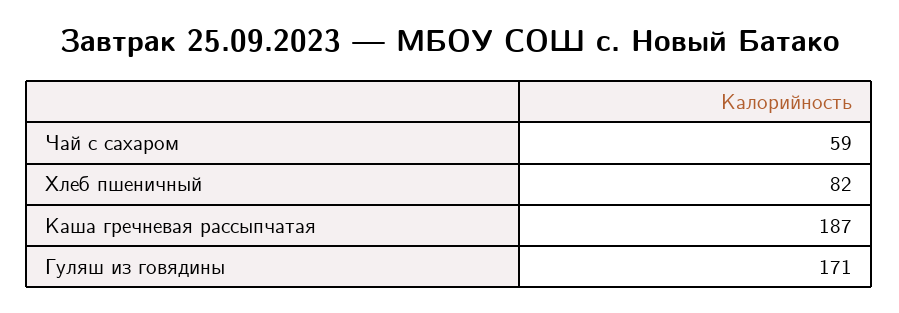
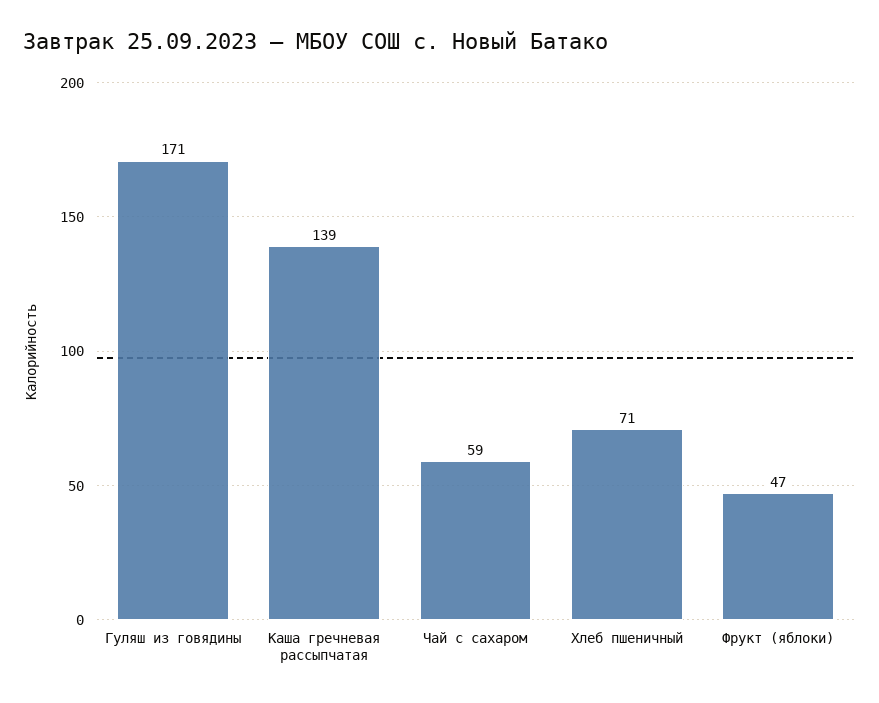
Хлеб пшеничный: 82 -> 71
Каша гречневая рассыпчатая: 187 -> 139
Фрукт (яблоки): none -> 47

